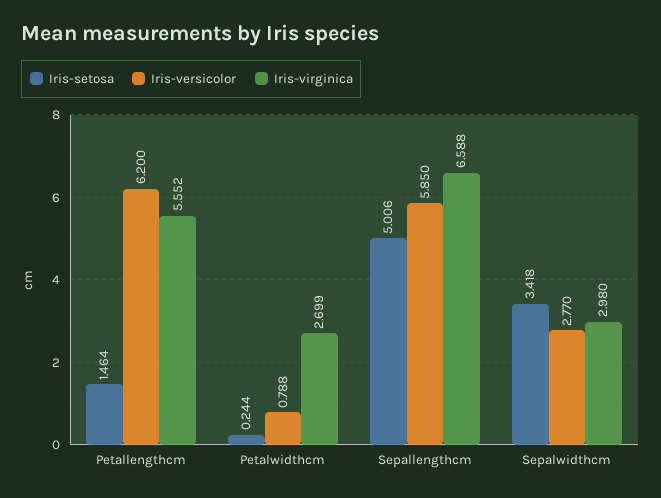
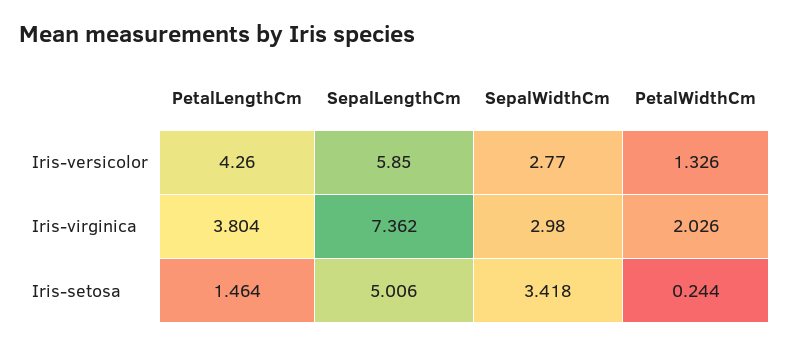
Iris-versicolor, Petallengthcm: 6.2 -> 4.26
Iris-virginica, Petallengthcm: 5.552 -> 3.804
Iris-versicolor, Petalwidthcm: 0.788 -> 1.326
Iris-virginica, Petalwidthcm: 2.699 -> 2.026
Iris-virginica, Sepallengthcm: 6.588 -> 7.362

